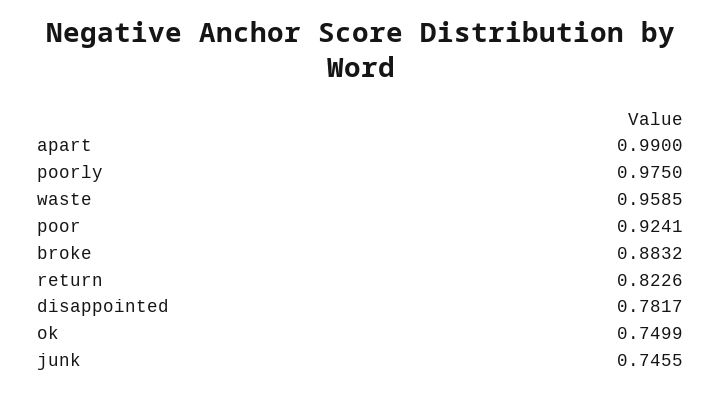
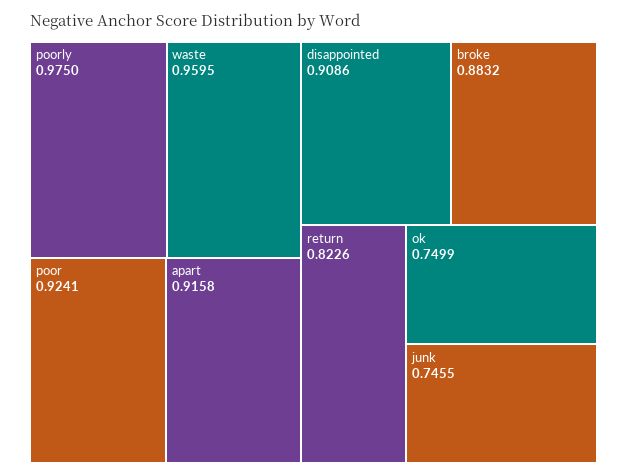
apart: 0.99 -> 0.9158
waste: 0.9585 -> 0.9595
disappointed: 0.7817 -> 0.9086

